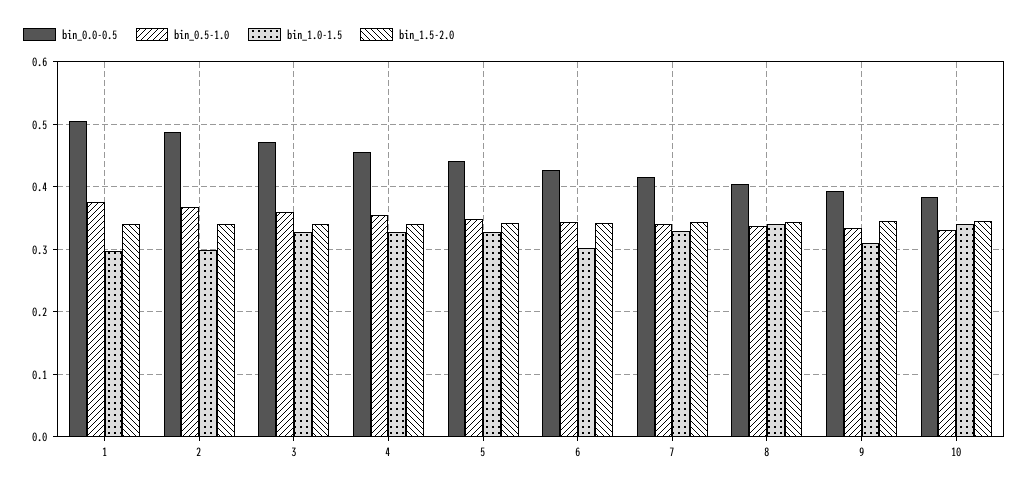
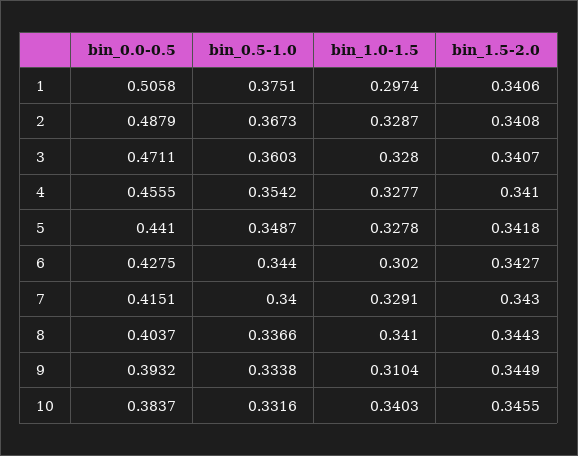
bin_1.0-1.5, 2: 0.3 -> 0.3287

